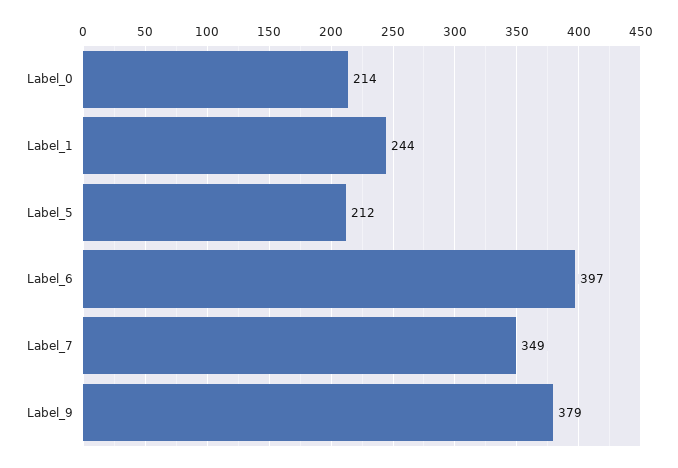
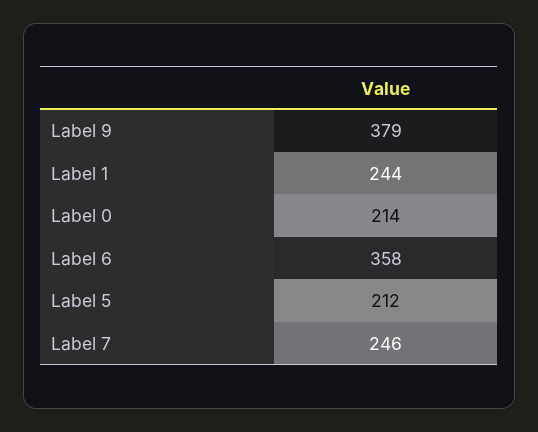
Label_6: 397 -> 358
Label_7: 349 -> 246

